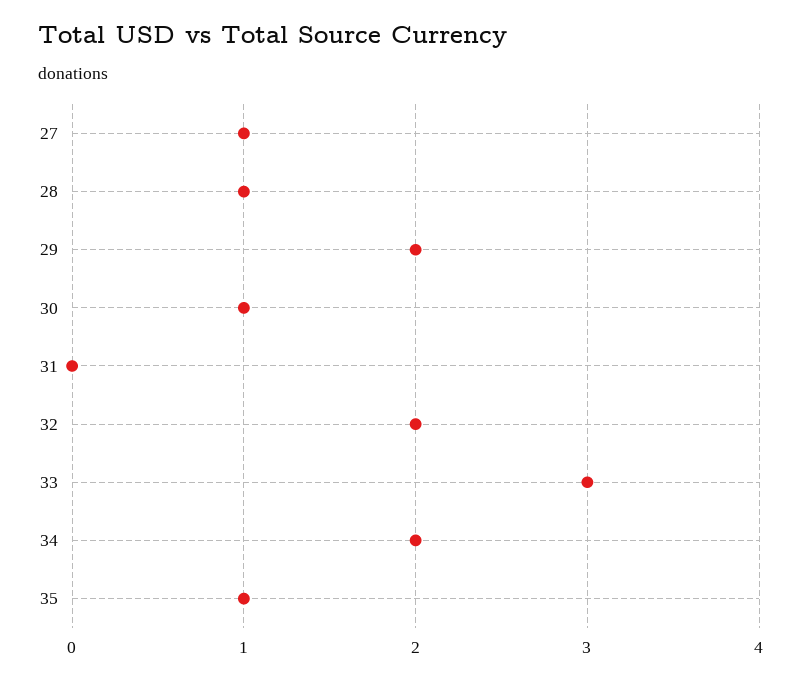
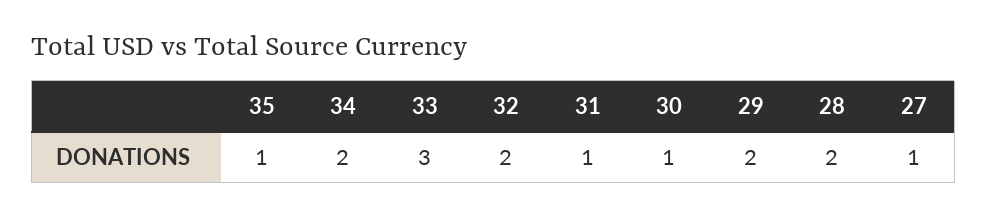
28: 1 -> 2
31: 0 -> 1

